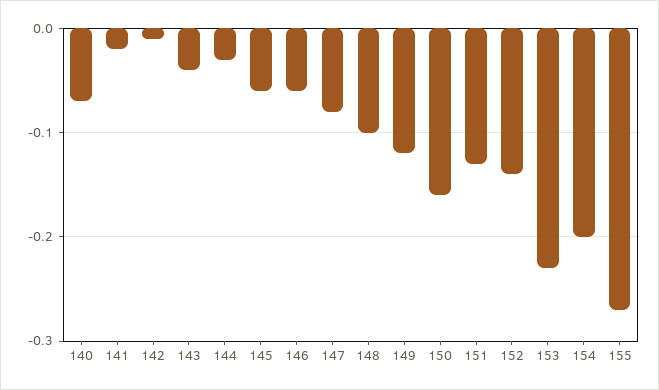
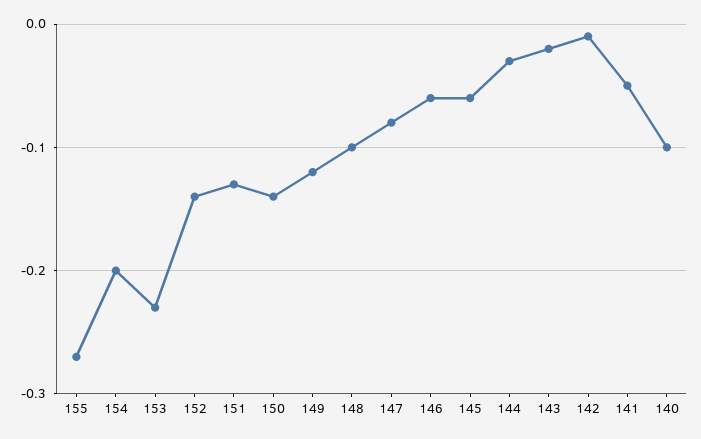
140: -0.07 -> -0.1
141: -0.02 -> -0.05
143: -0.04 -> -0.02
150: -0.16 -> -0.14

